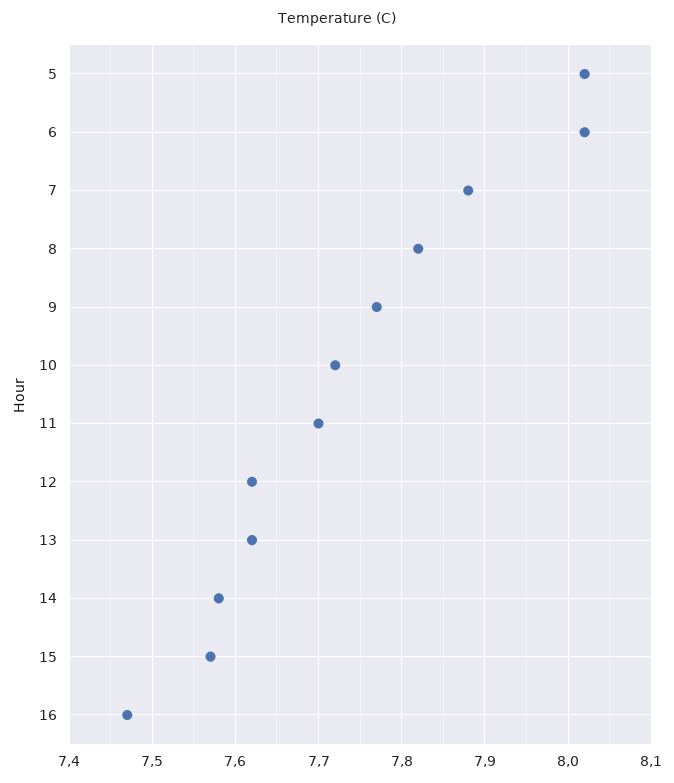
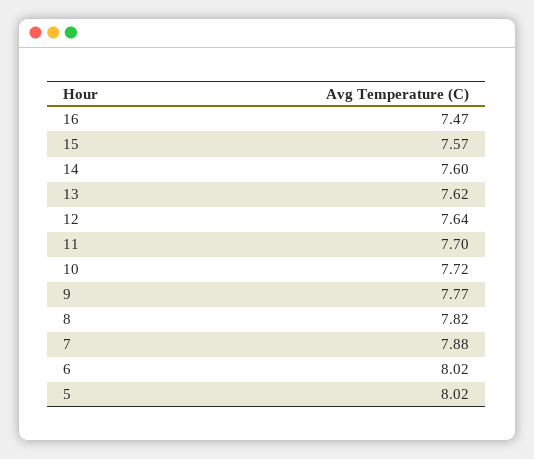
12: 7.62 -> 7.64
14: 7.58 -> 7.6

